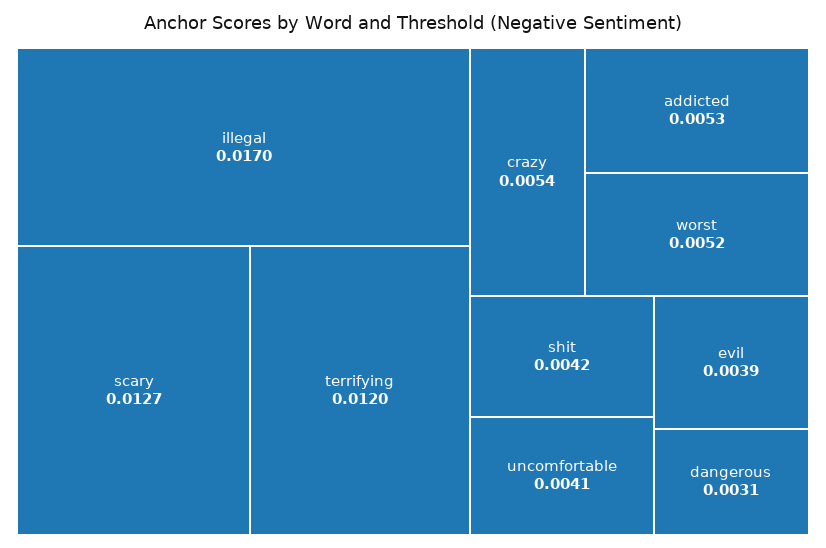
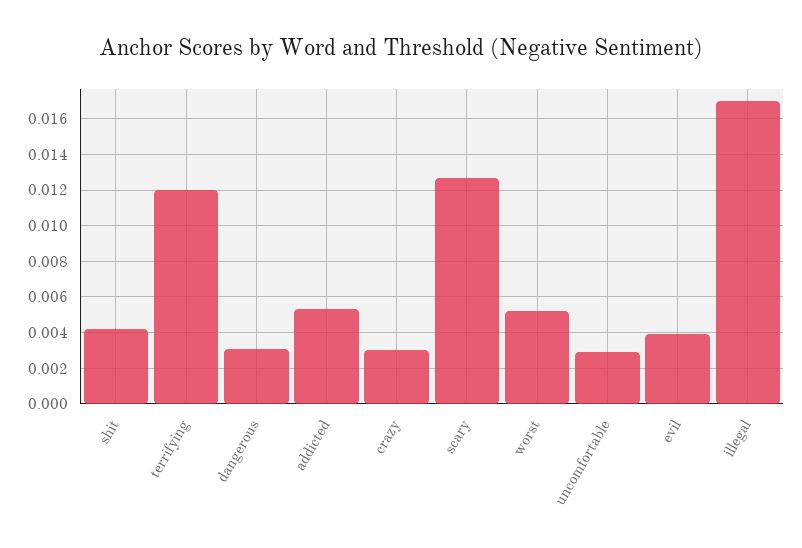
crazy: 0.0054 -> 0.003
uncomfortable: 0.0041 -> 0.003

